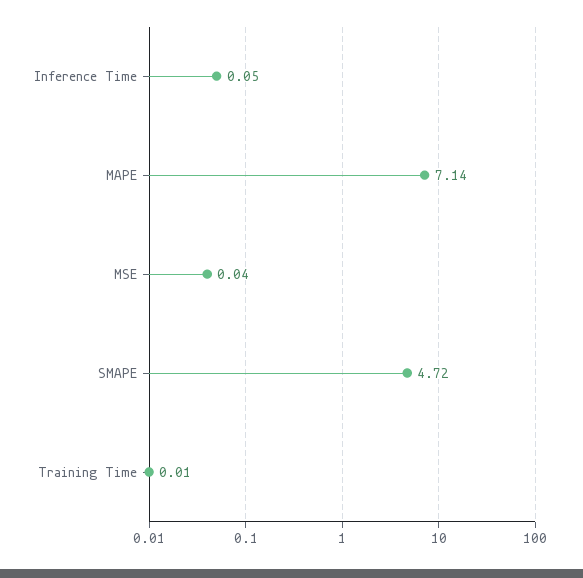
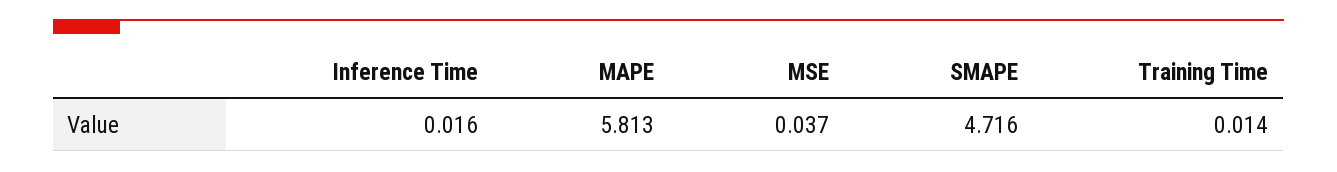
Inference Time: 0.05 -> 0.016
MAPE: 7.14 -> 5.813

